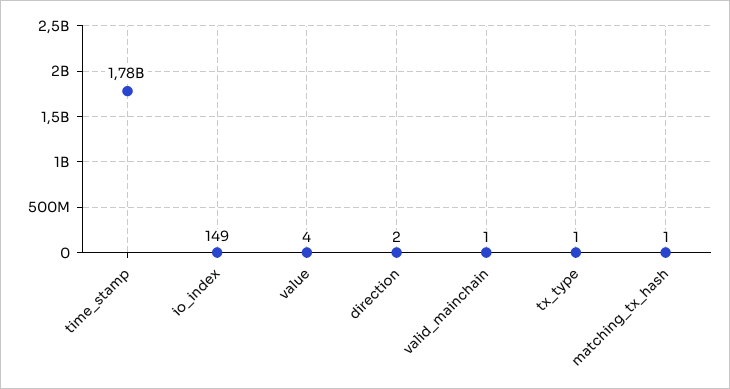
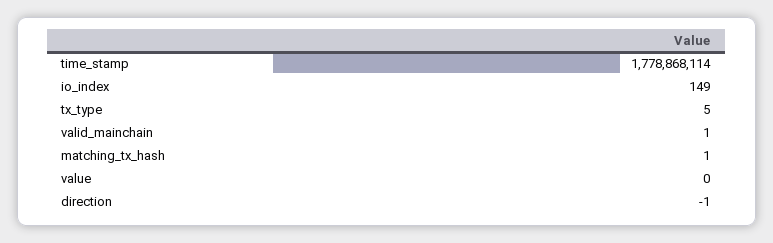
value: 4 -> 0
direction: 2 -> -1
tx_type: 1 -> 5

